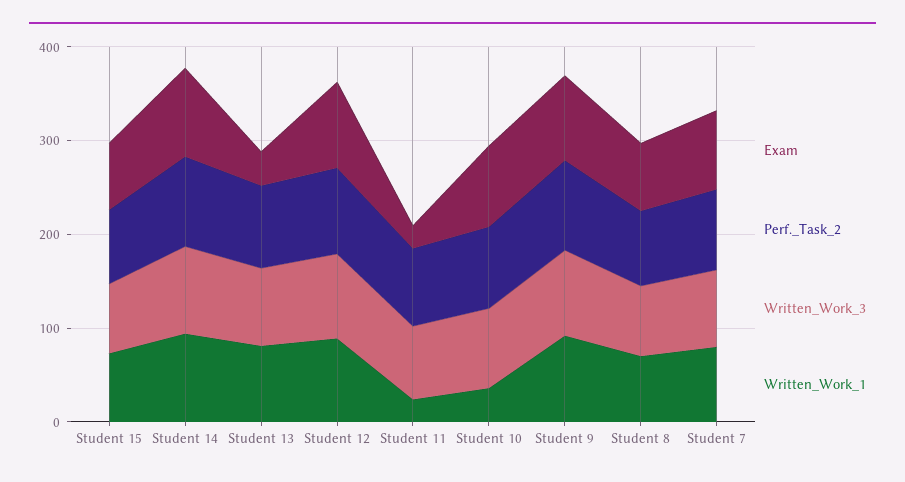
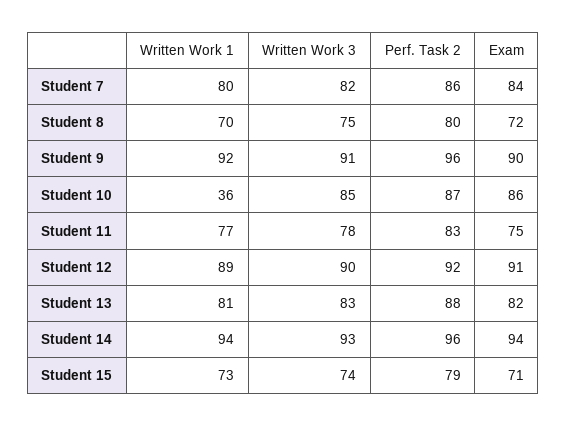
Exam, Student 13: 40 -> 82
Exam, Student 11: 20 -> 75
Written_Work_1, Student 11: 20 -> 77

